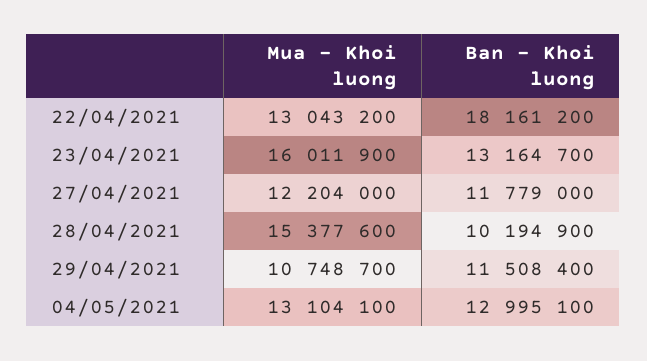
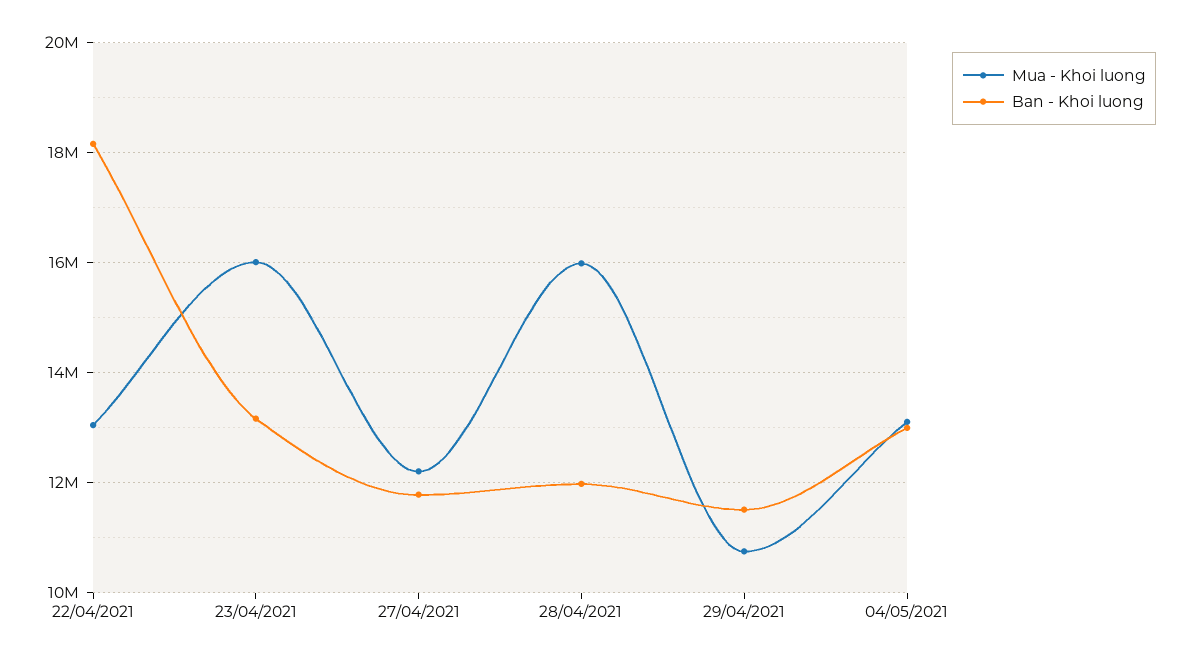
Mua - Khoi luong, 28/04/2021: 15377600 -> 16000000
Ban - Khoi luong, 28/04/2021: 10194900 -> 12000000

